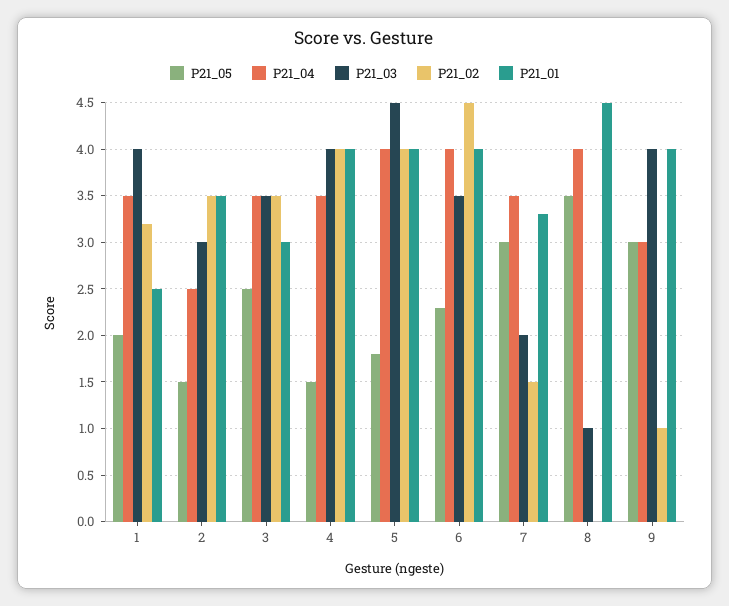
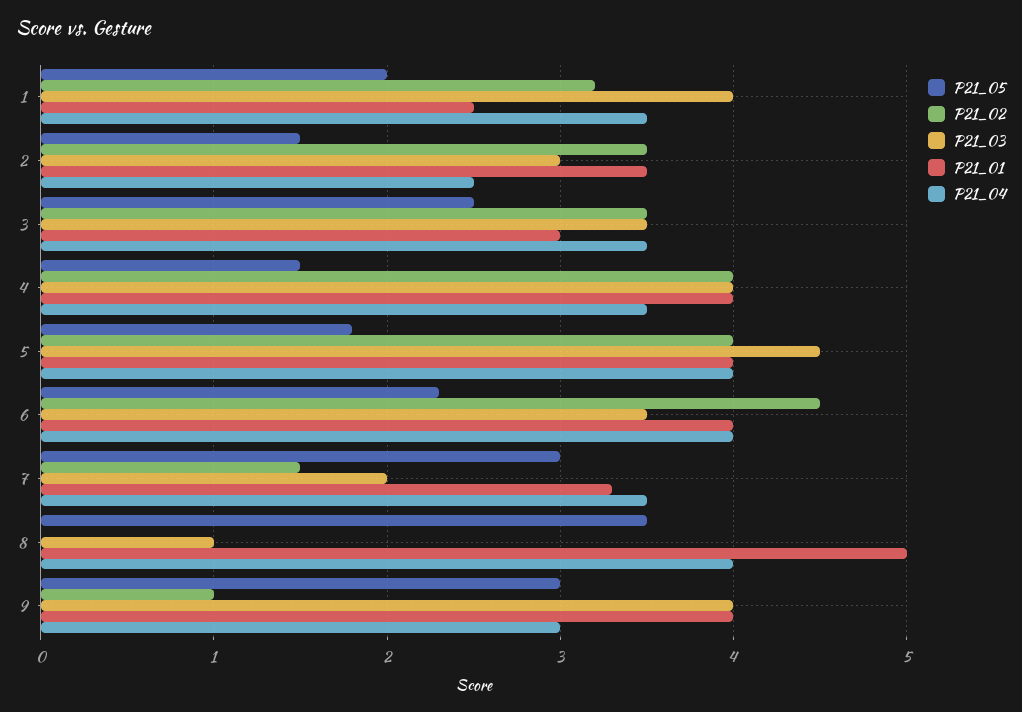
P21_01, 8: 4.5 -> 5

